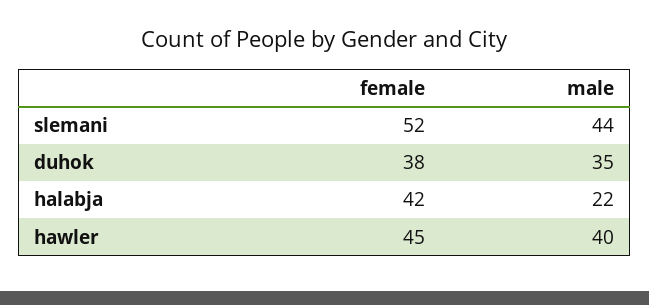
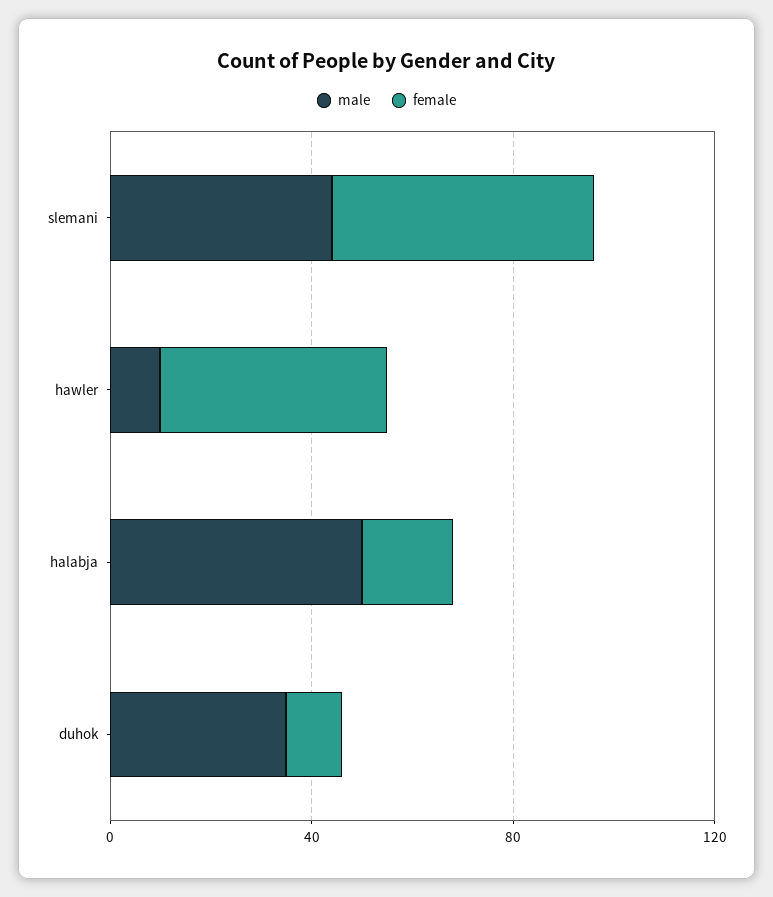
female, duhok: 38 -> 10
female, halabja: 42 -> 20
male, halabja: 22 -> 50
male, hawler: 40 -> 10

